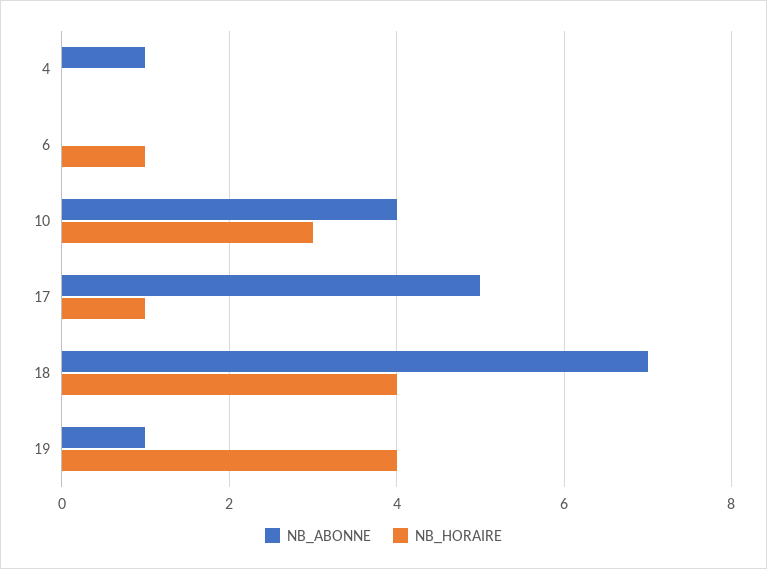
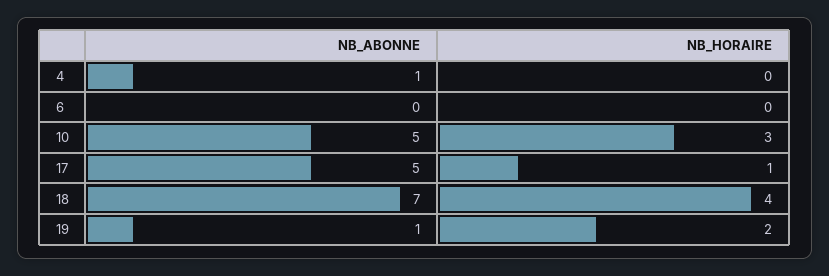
NB_HORAIRE, 6: 1 -> 0
NB_ABONNE, 10: 4 -> 5
NB_HORAIRE, 19: 4 -> 2

